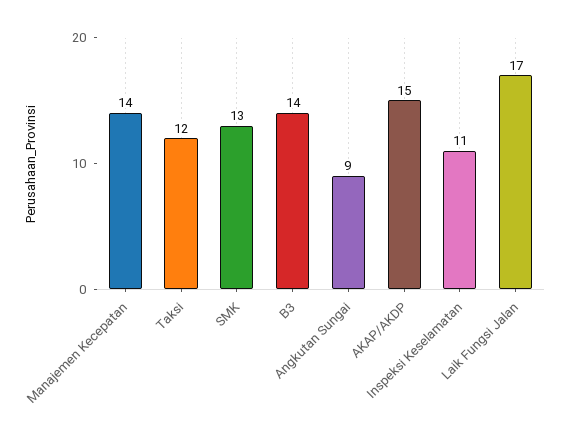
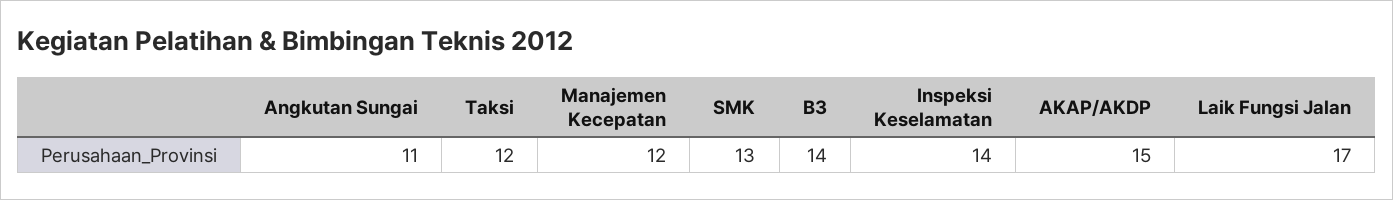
Manajemen Kecepatan: 14 -> 12
Angkutan Sungai: 9 -> 11
Inspeksi Keselamatan: 11 -> 14

